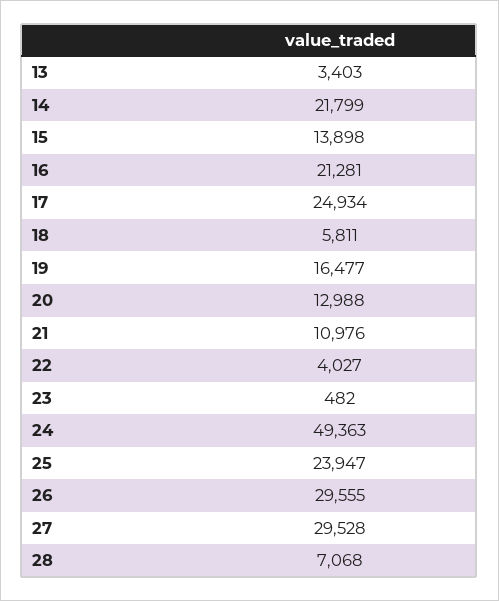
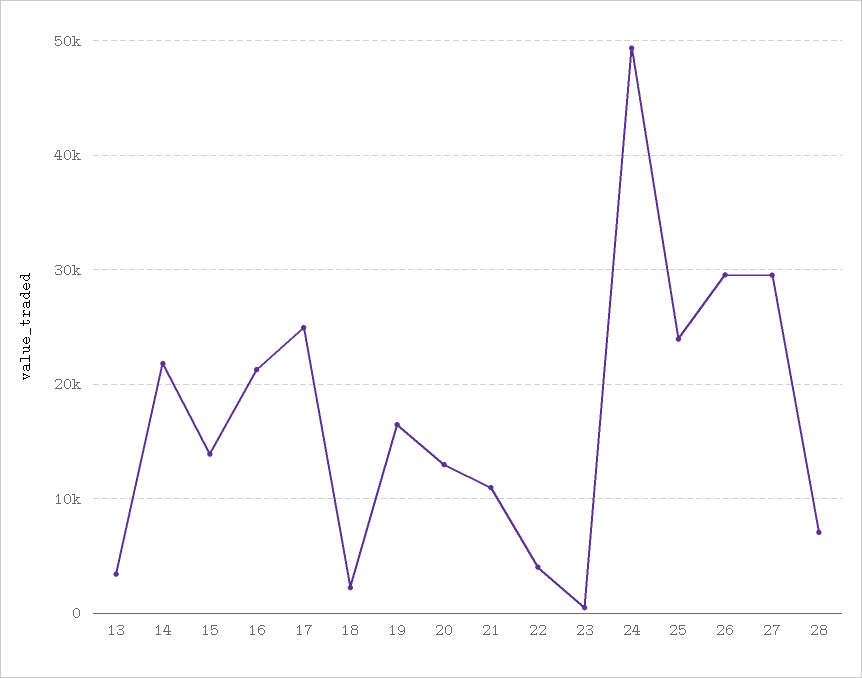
18: 5811 -> 2000

